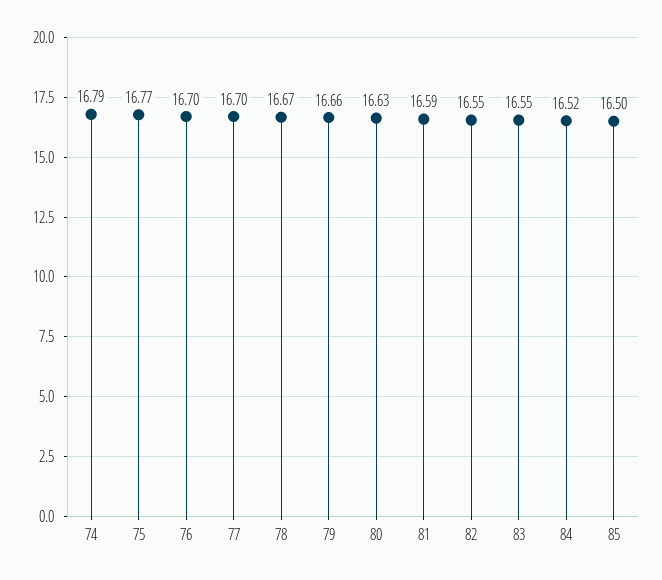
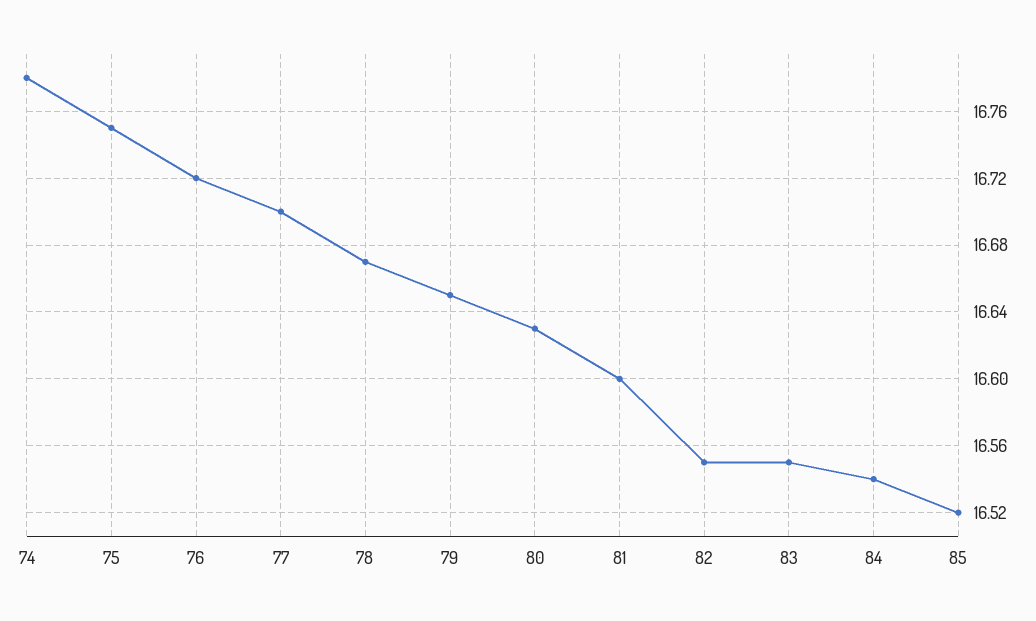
74: 16.79 -> 16.78
75: 16.77 -> 16.75
76: 16.7 -> 16.72
79: 16.66 -> 16.65
81: 16.59 -> 16.6
84: 16.52 -> 16.54
85: 16.5 -> 16.52

